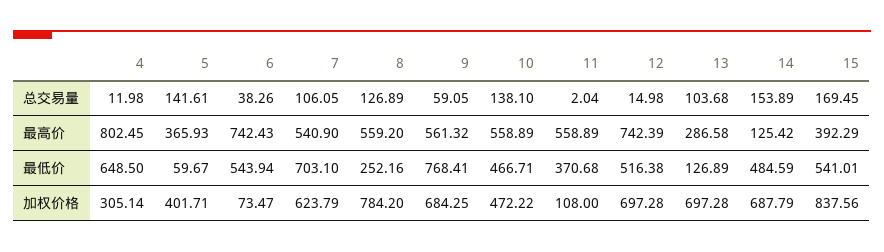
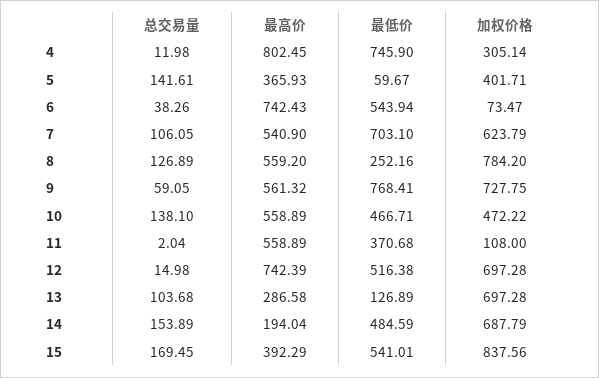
14, 最高价: 125.42 -> 194.04
4, 最低价: 648.5 -> 745.9
9, 加权价格: 684.25 -> 727.75

